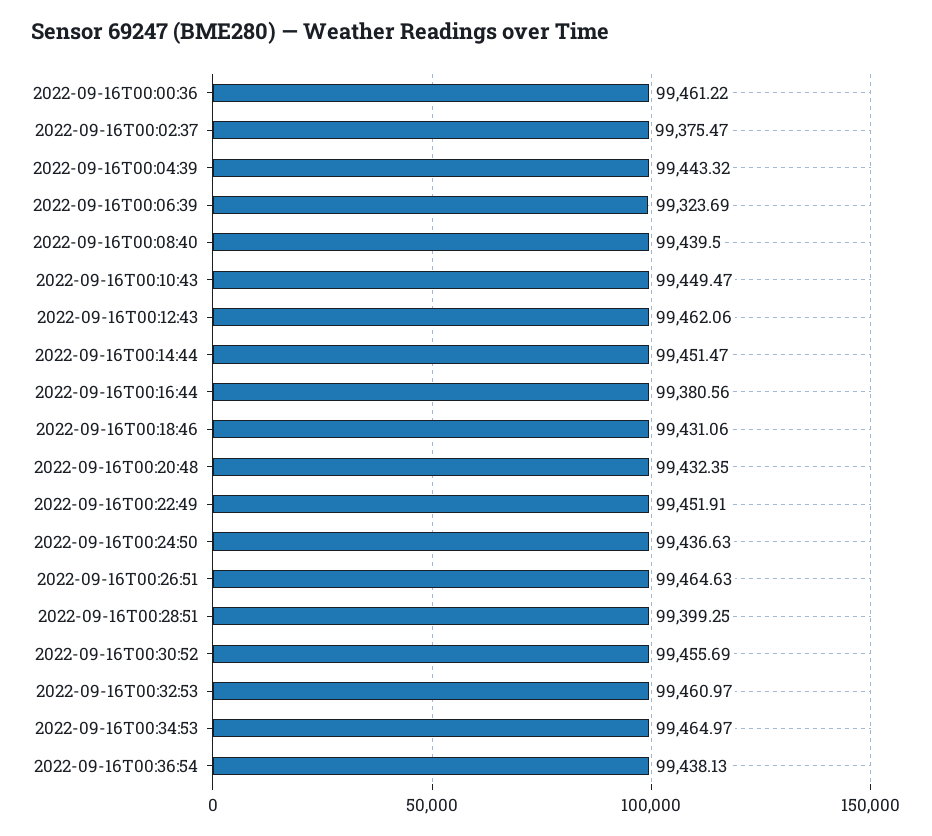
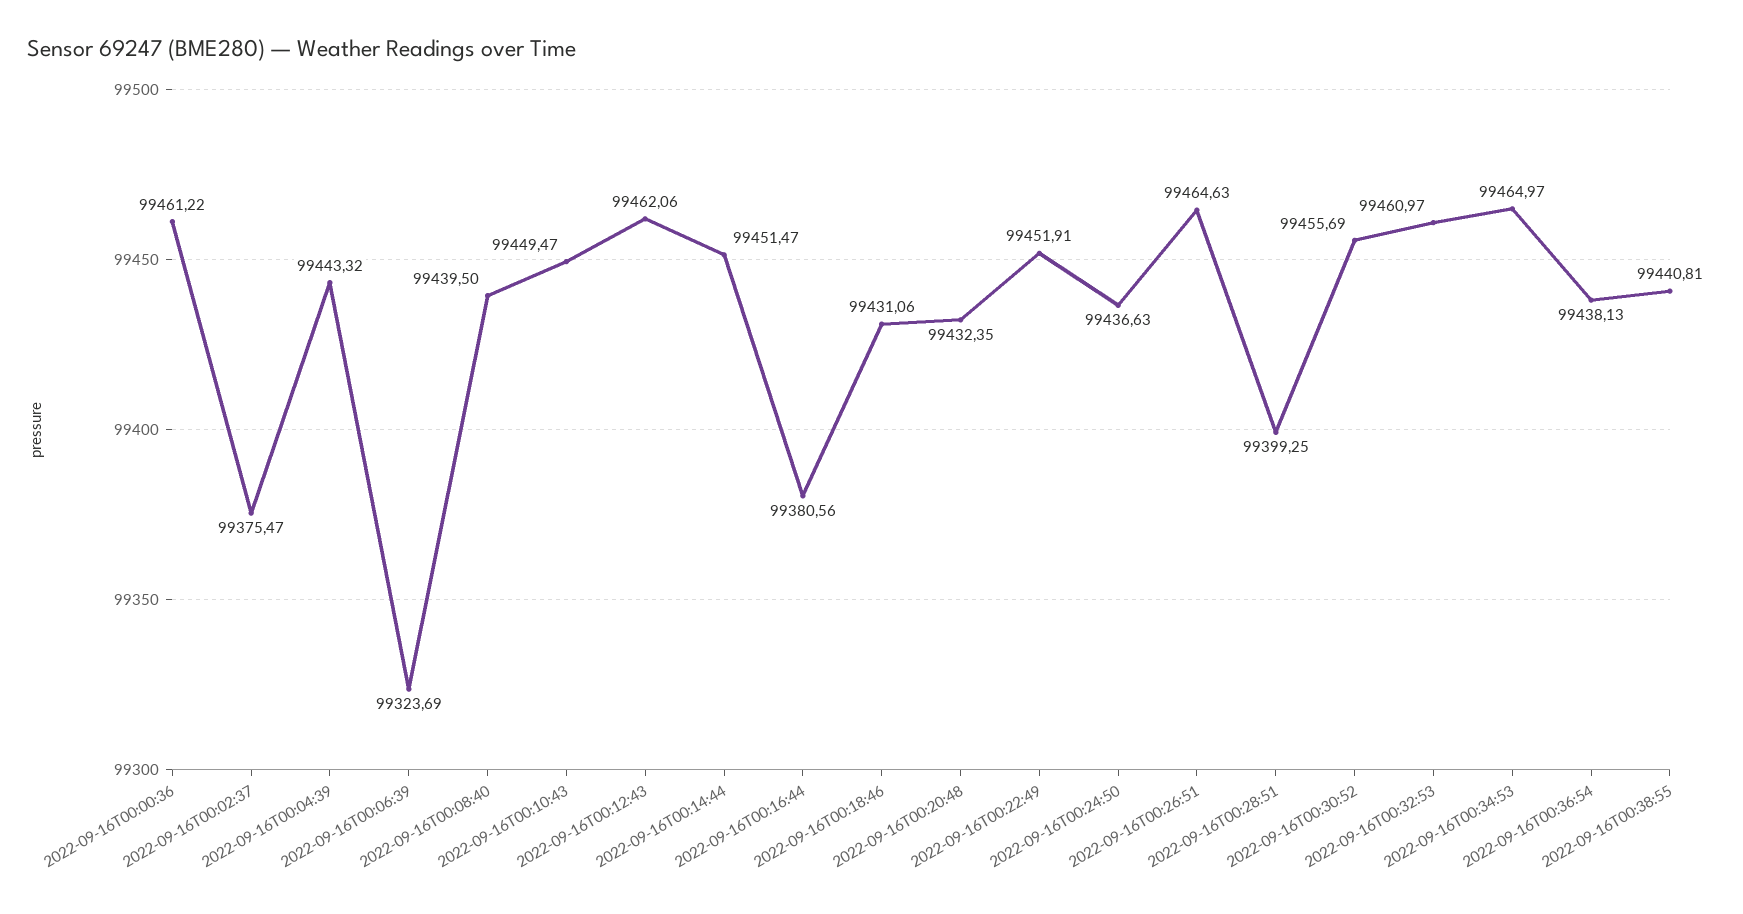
2022-09-16T00:38:55: none -> 99440.81

